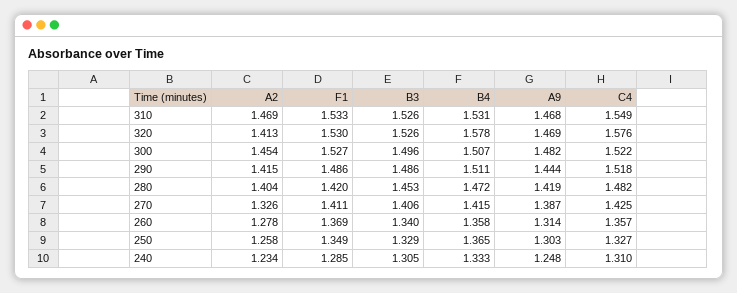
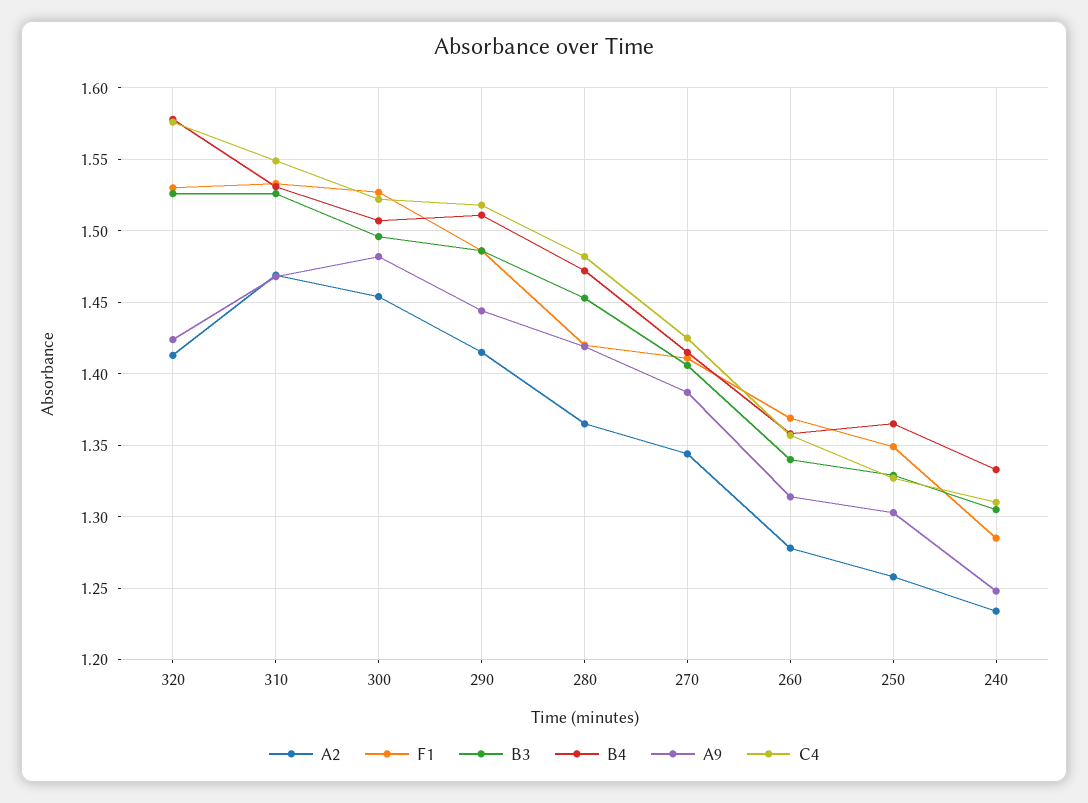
A9, 320: 1.469 -> 1.425
A2, 280: 1.404 -> 1.365
A2, 270: 1.326 -> 1.345

